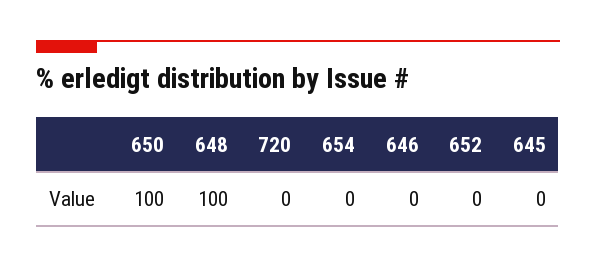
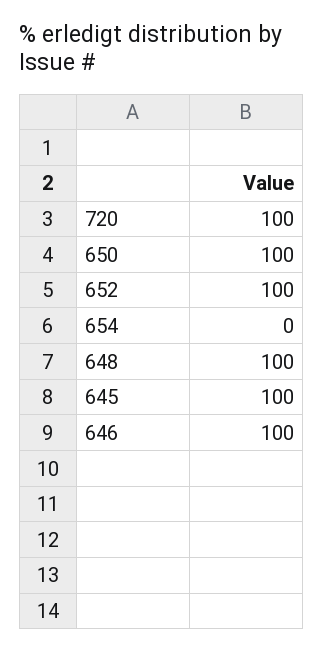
720: 0 -> 100
646: 0 -> 100
652: 0 -> 100
645: 0 -> 100

